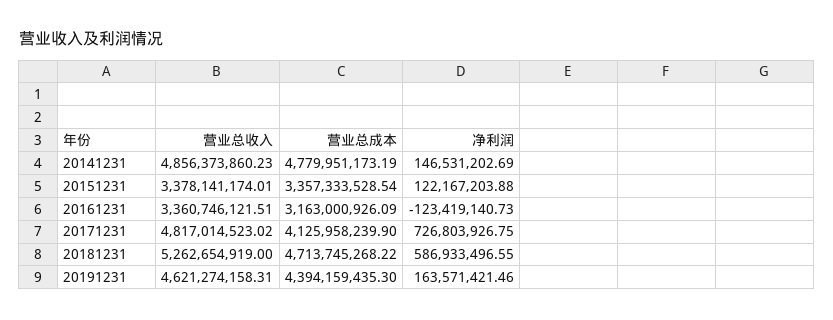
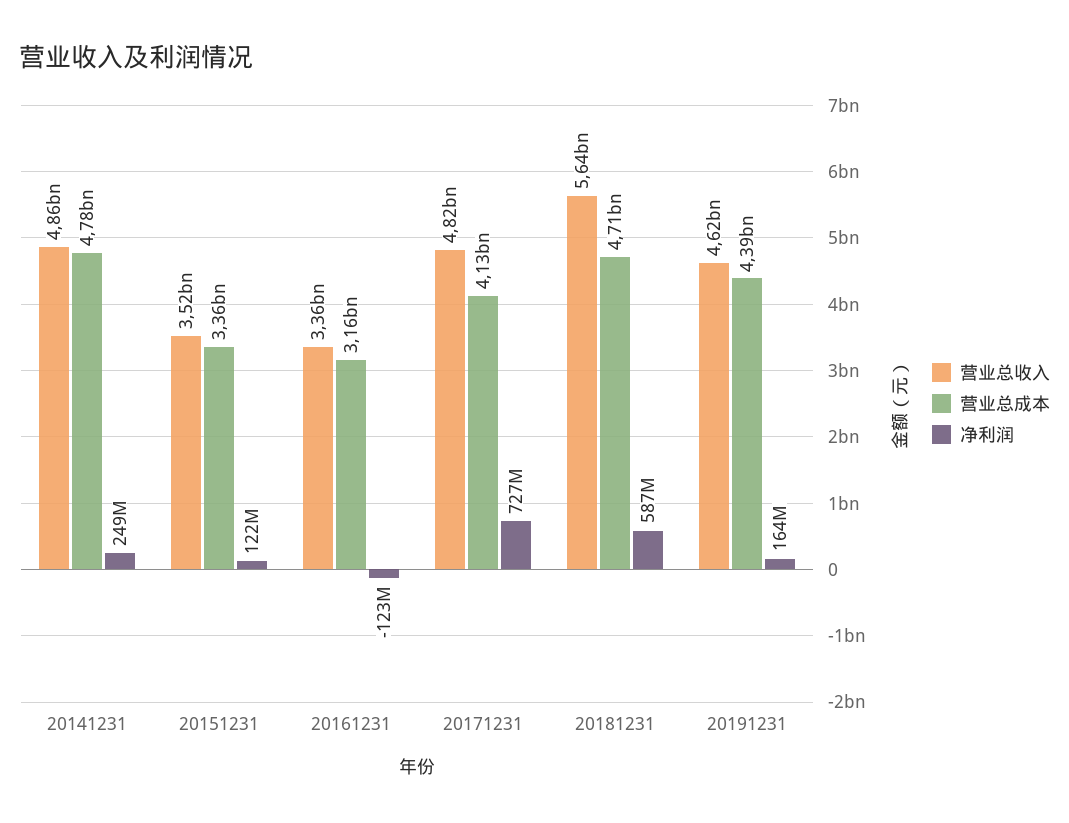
净利润, 20141231: 146531202.69 -> 249000000
营业总收入, 20151231: 3378141174.01 -> 3520000000
营业总收入, 20181231: 5262654919 -> 5640000000

